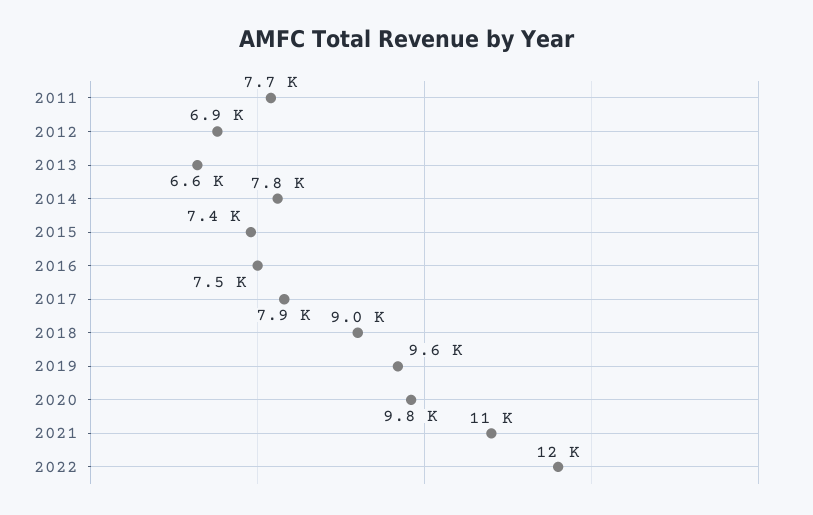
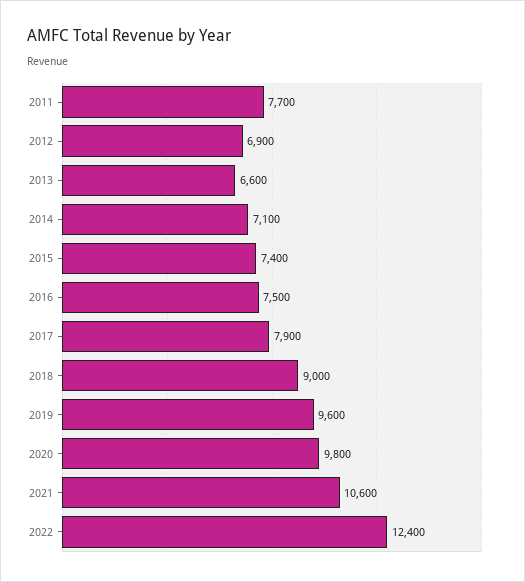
2014: 7800 -> 7100

